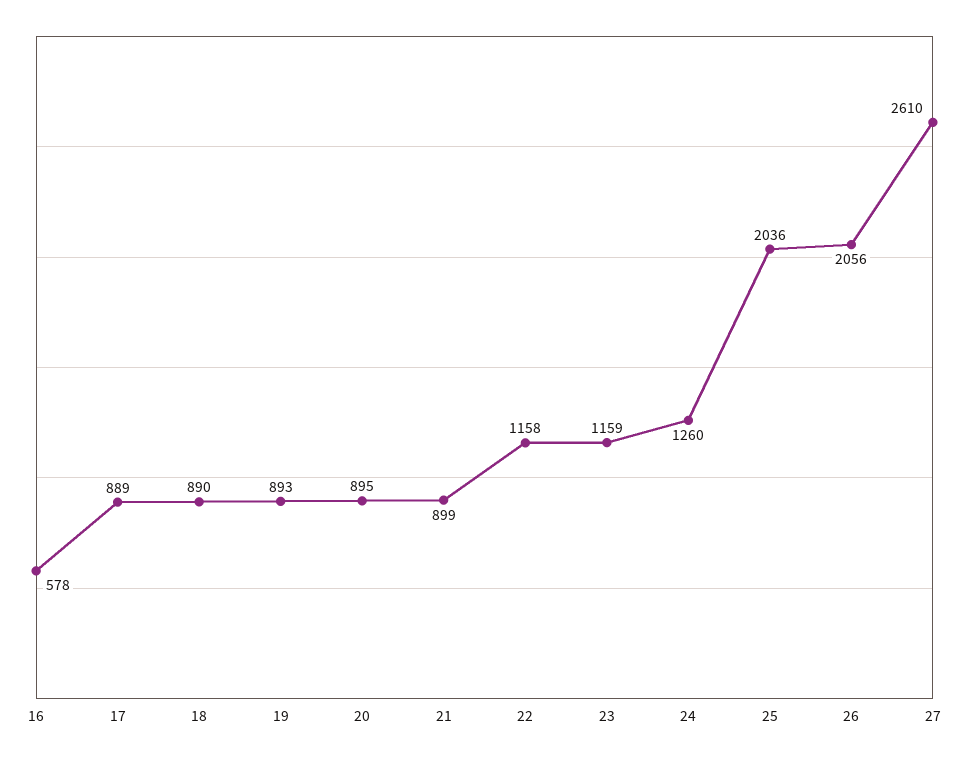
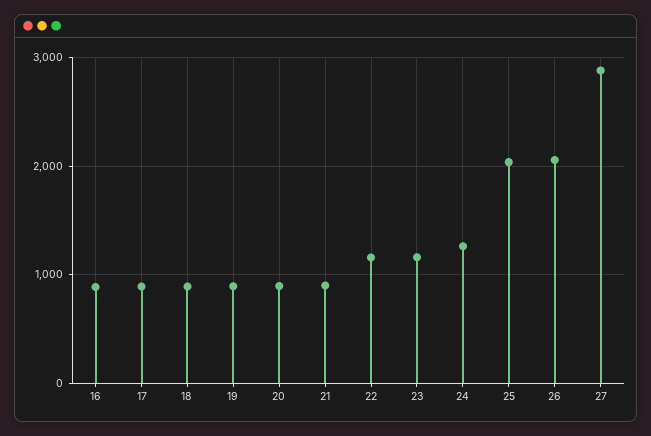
16: 578 -> 900
27: 2610 -> 2900

